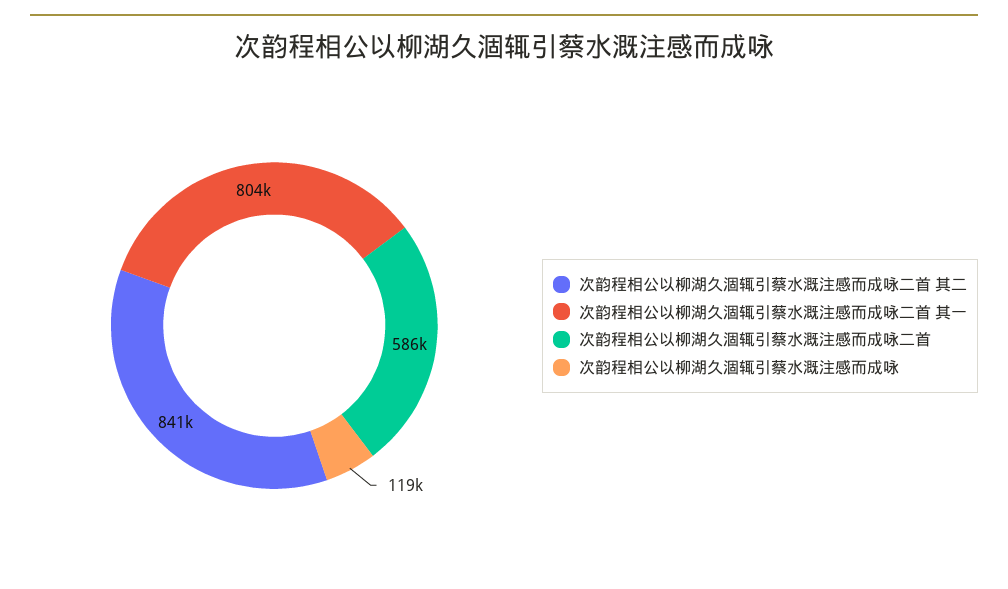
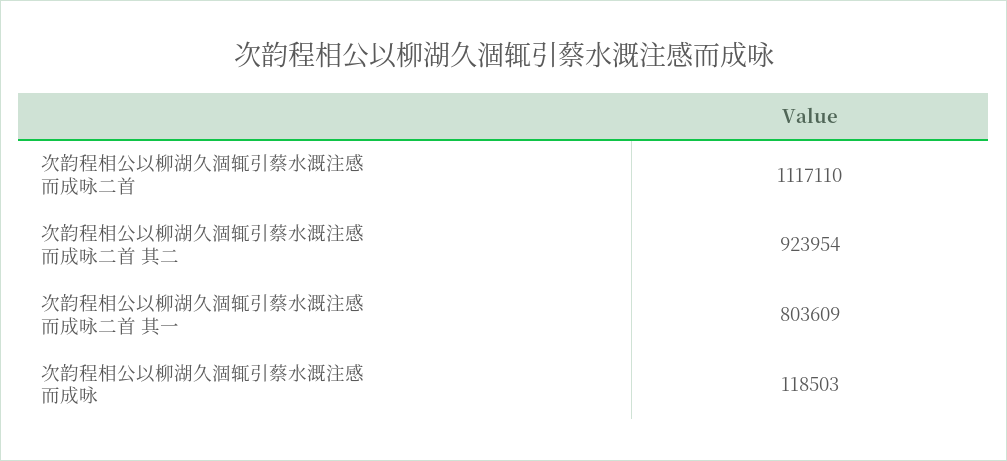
次韵程相公以柳湖久涸辄引蔡水溉注感而成咏二首 其二: 841000 -> 923954
次韵程相公以柳湖久涸辄引蔡水溉注感而成咏二首: 586000 -> 1117110

